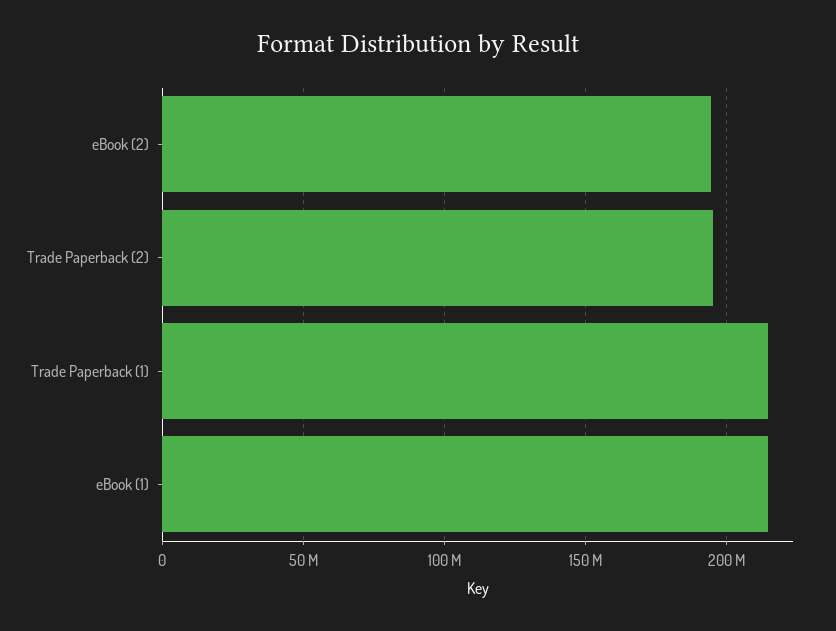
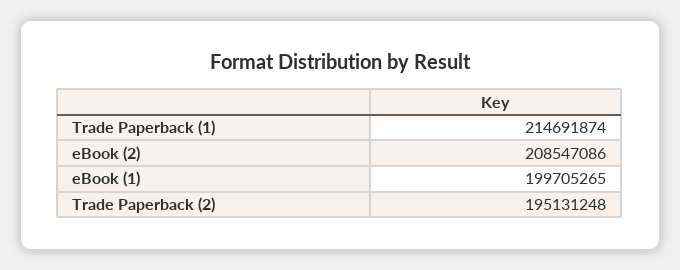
eBook (2): 195000000 -> 208547086
eBook (1): 215000000 -> 199705265

